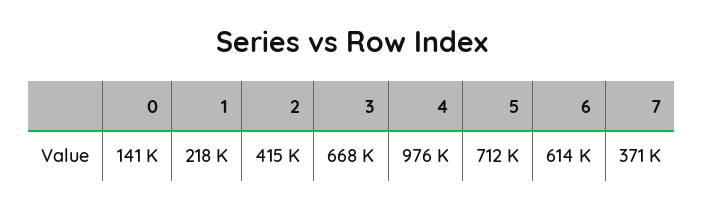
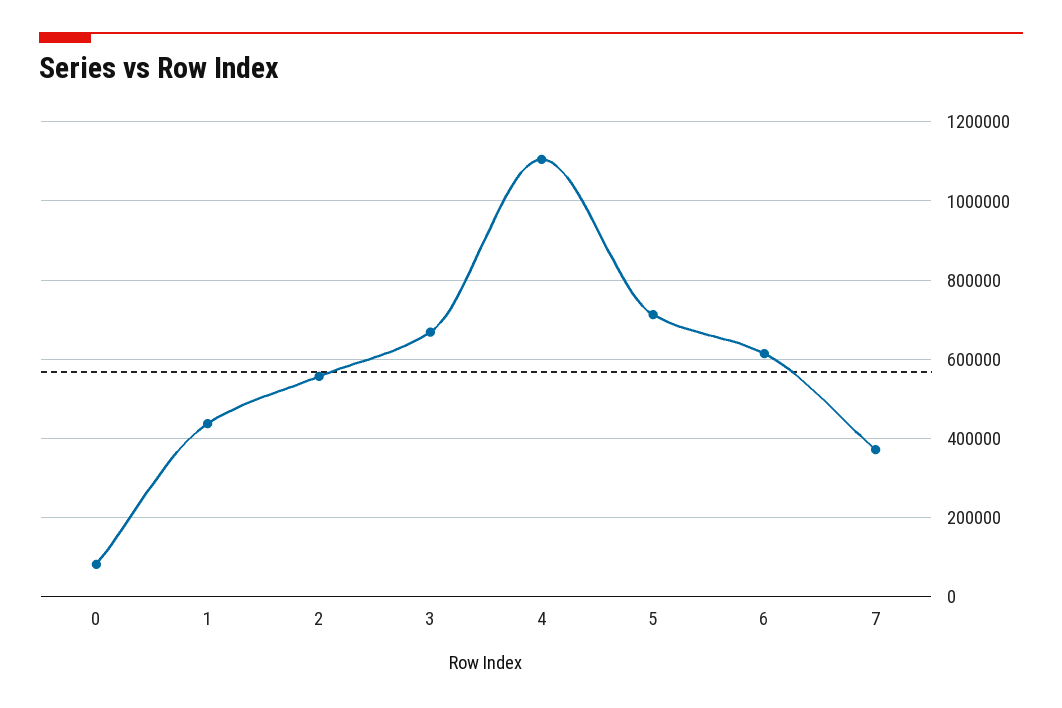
0: 141000 -> 80000
1: 218000 -> 440000
2: 415000 -> 560000
4: 976000 -> 1100000

